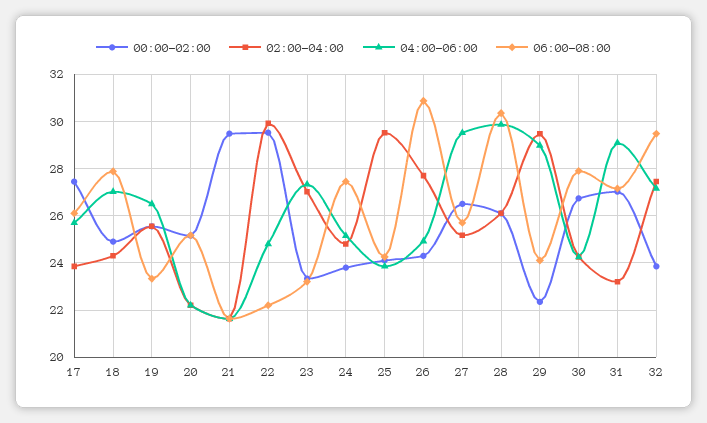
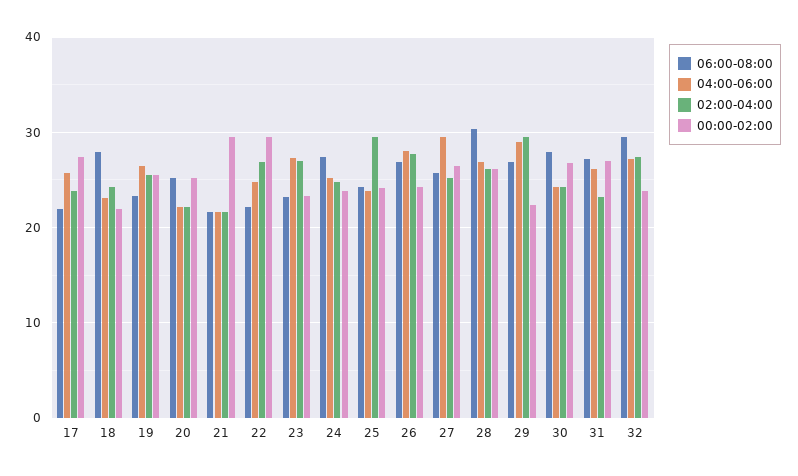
06:00-08:00, 17: 26 -> 22
00:00-02:00, 18: 25 -> 22
04:00-06:00, 18: 27 -> 23
02:00-04:00, 22: 30 -> 27
04:00-06:00, 26: 25 -> 28
06:00-08:00, 26: 31 -> 27
04:00-06:00, 28: 30 -> 27
06:00-08:00, 29: 24 -> 27
04:00-06:00, 31: 29 -> 26

